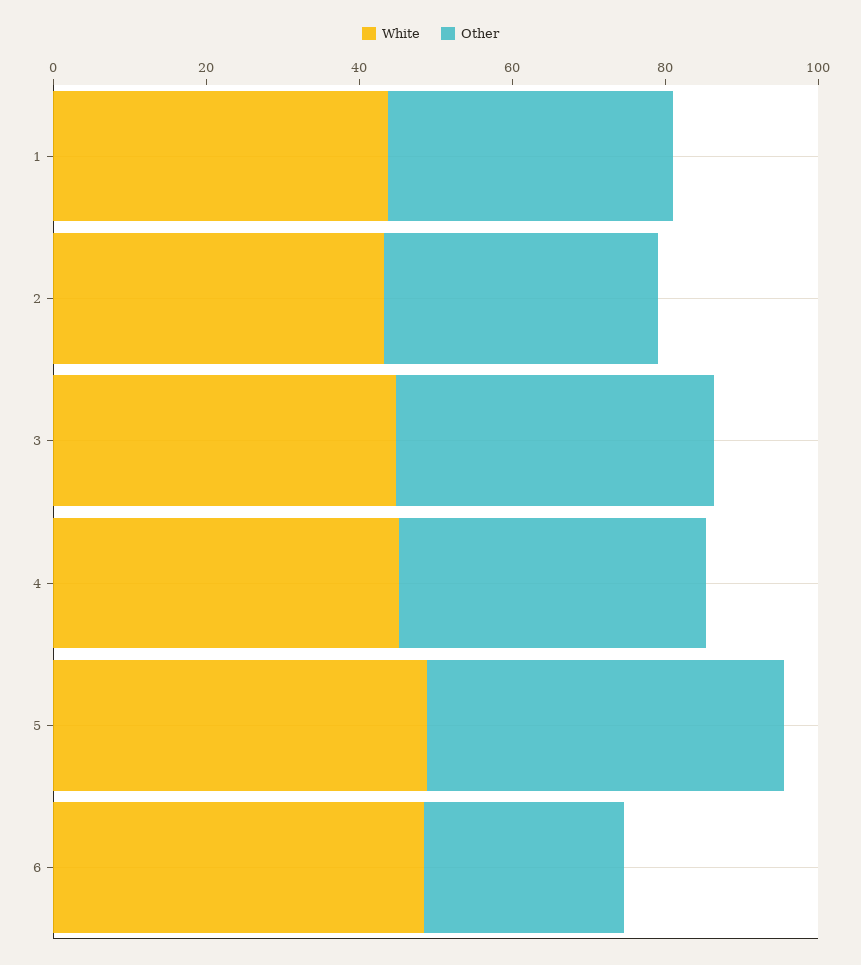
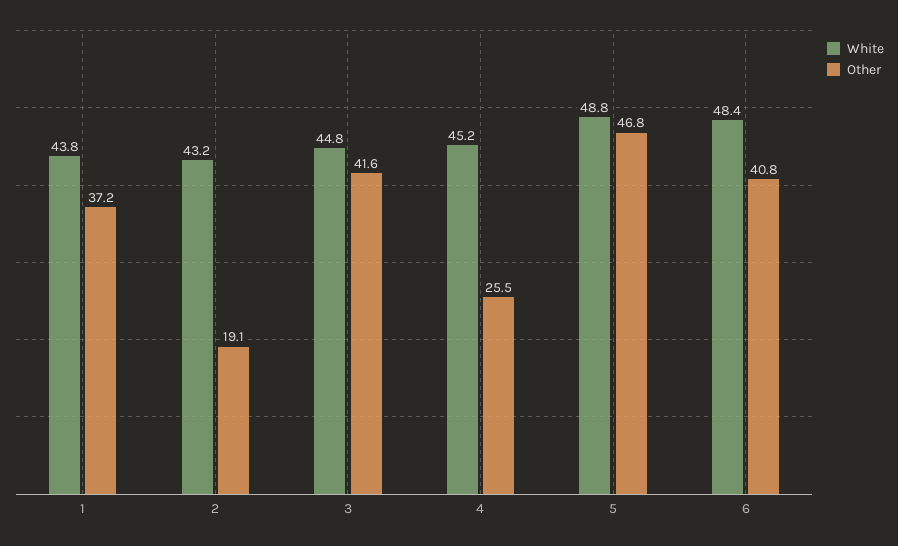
Other, 2: 35 -> 19.1
Other, 4: 40 -> 25.5
Other, 6: 25 -> 40.8

